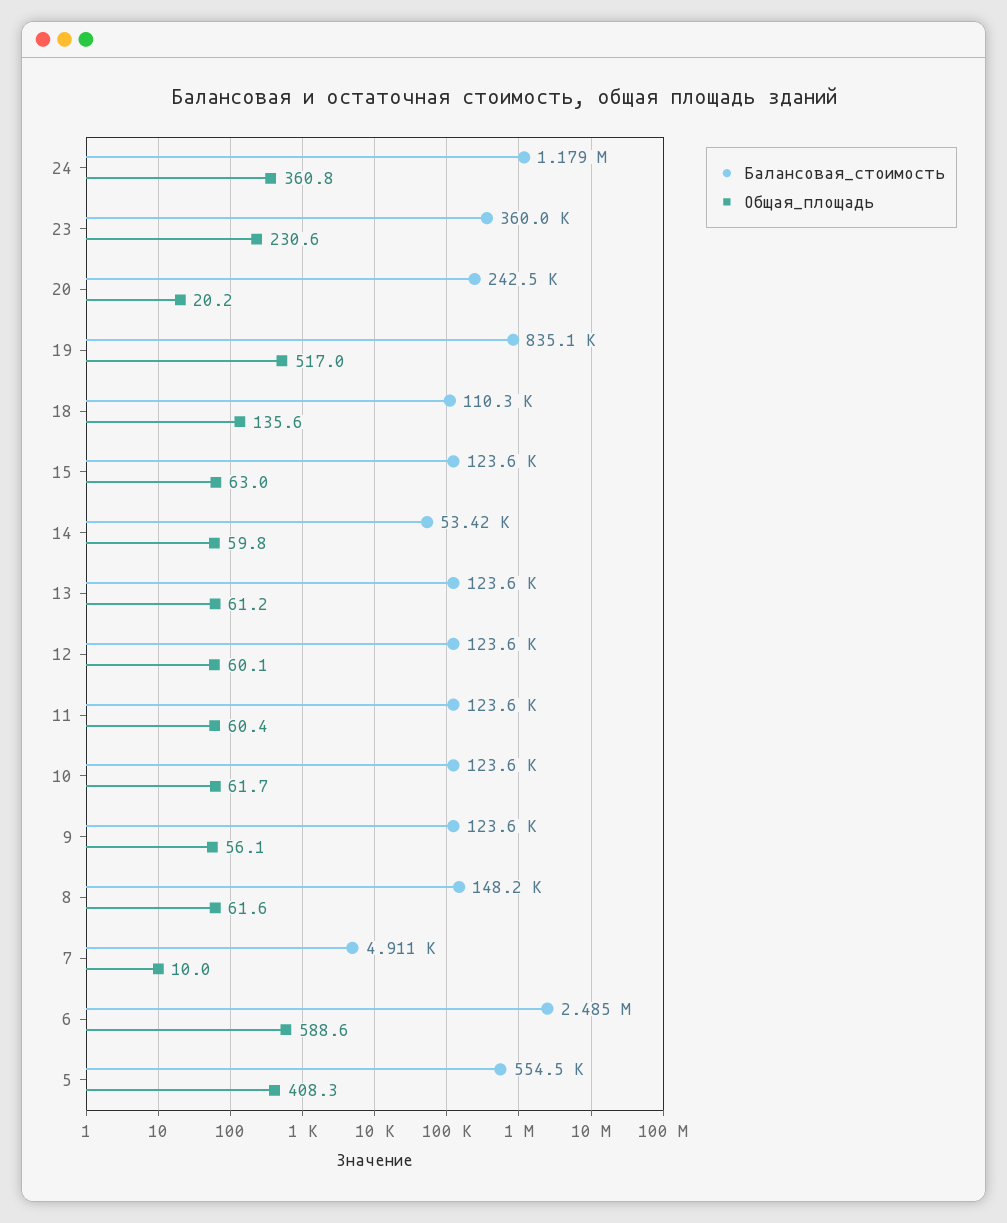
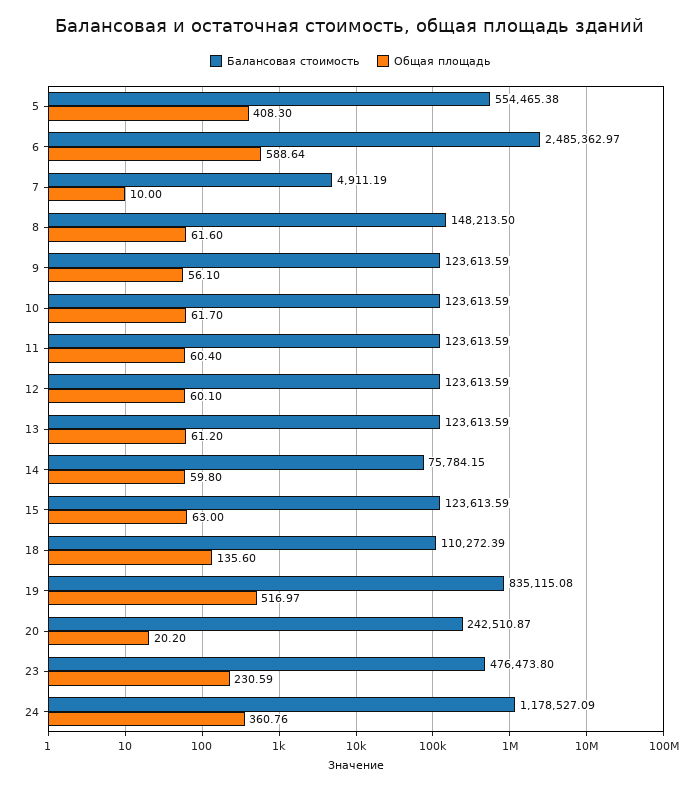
Балансовая_стоимость, 23: 360000 -> 476473.8
Балансовая_стоимость, 14: 53420 -> 75784.15

